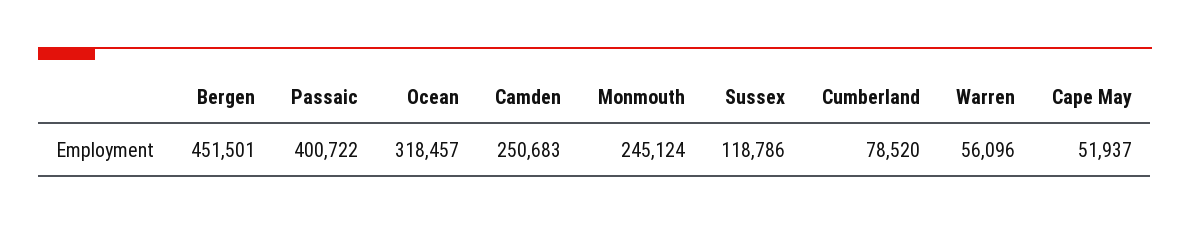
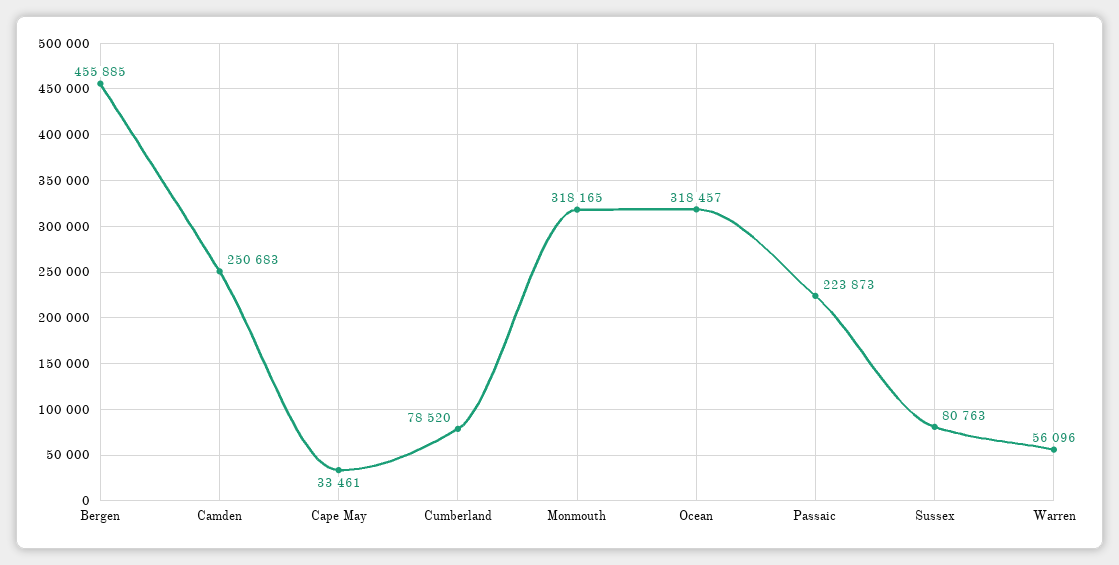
Bergen: 451501 -> 455885
Passaic: 400722 -> 223873
Monmouth: 245124 -> 318165
Sussex: 118786 -> 80763
Cape May: 51937 -> 33461

